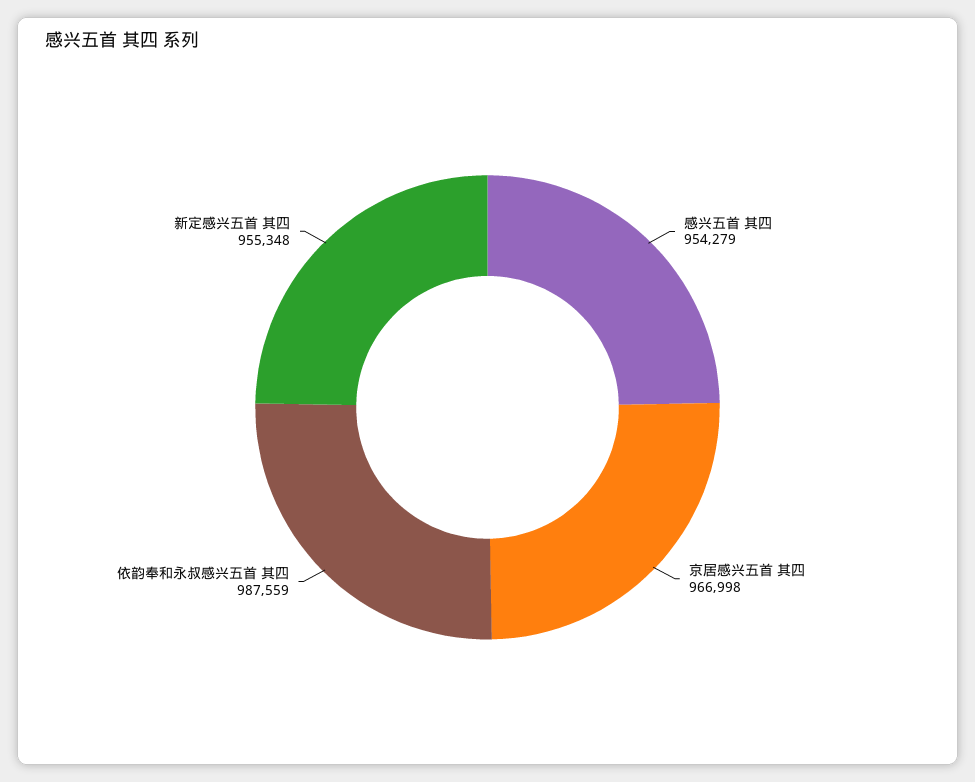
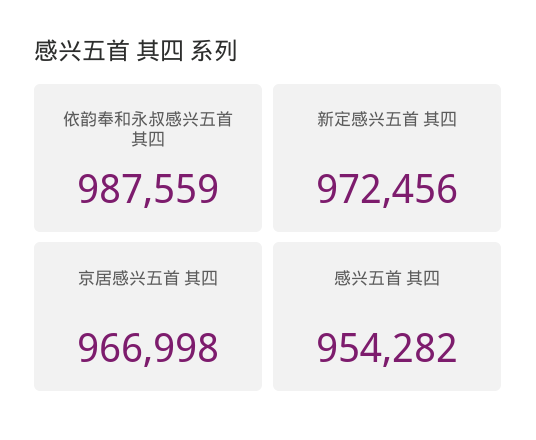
感兴五首 其四: 954279 -> 954282
新定感兴五首 其四: 955348 -> 972456

